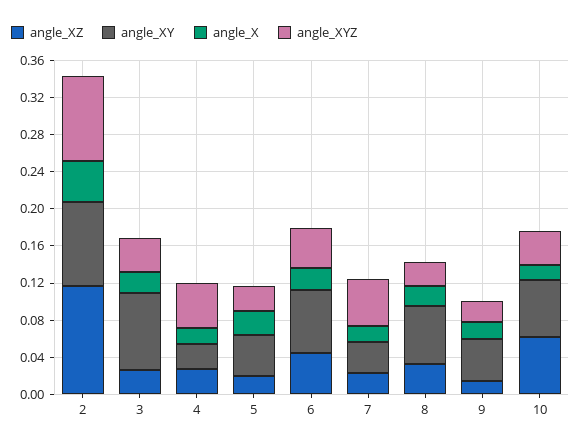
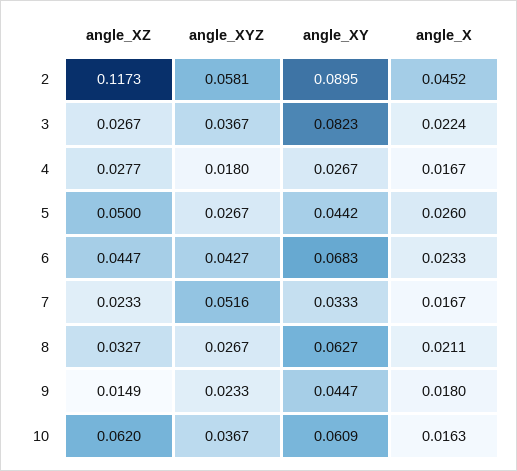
angle_XYZ, 2: 0.09 -> 0.0581
angle_XYZ, 4: 0.05 -> 0.018
angle_XZ, 5: 0.02 -> 0.05

